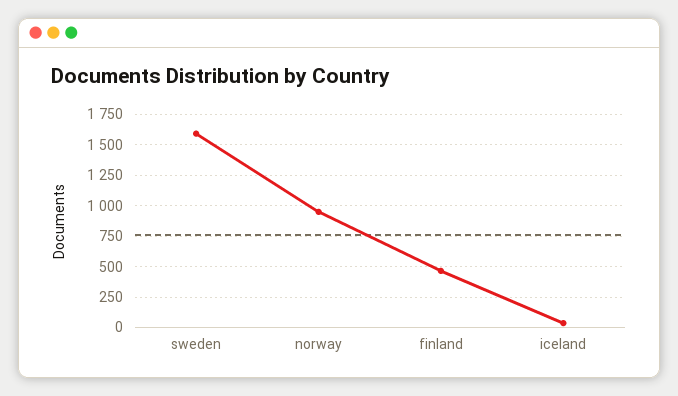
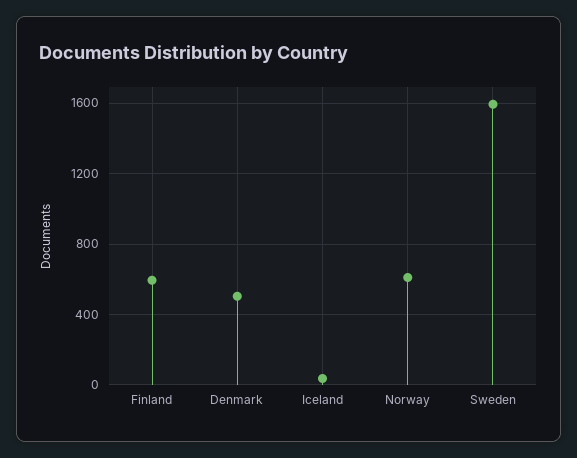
norway: 950 -> 600
finland: 450 -> 600
Denmark: none -> 500

